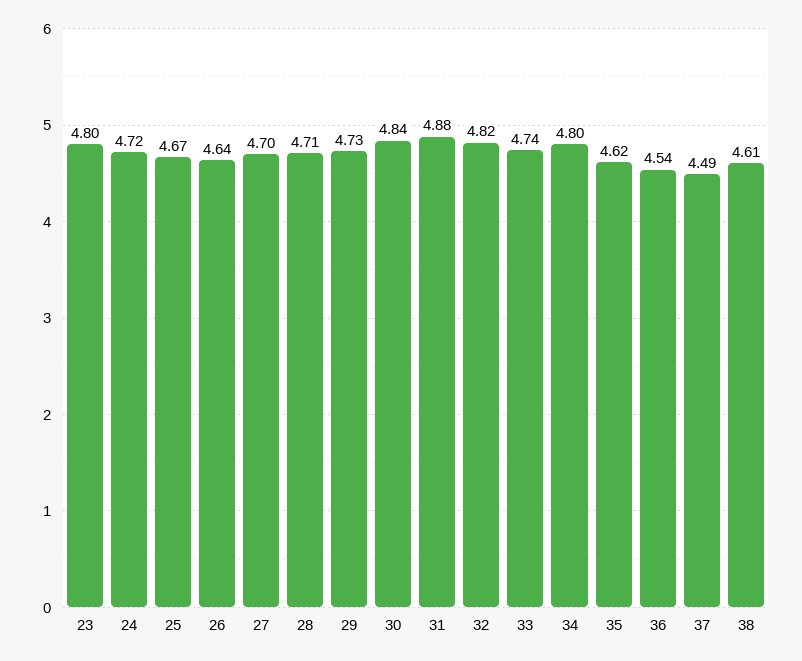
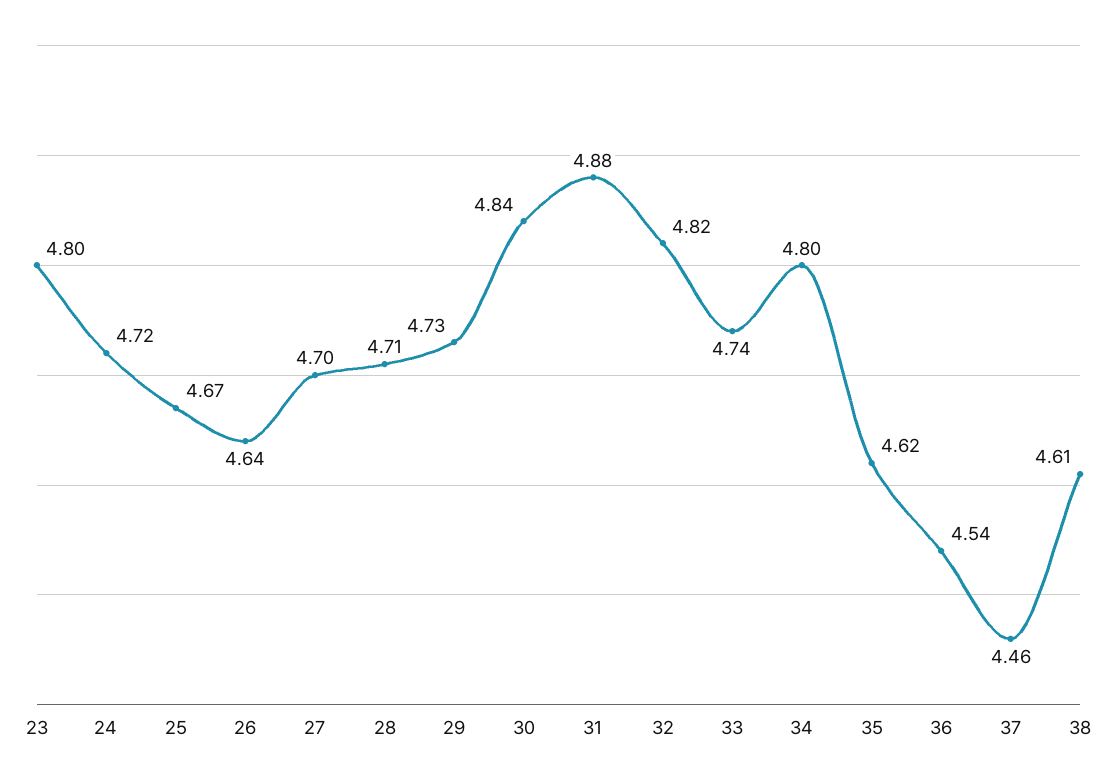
37: 4.49 -> 4.46

